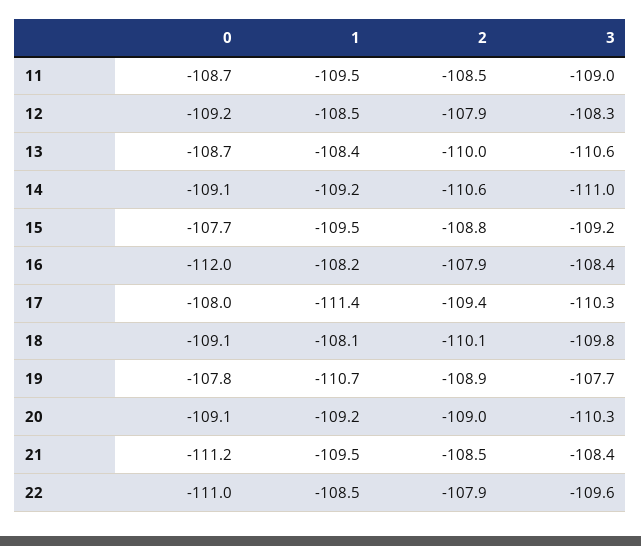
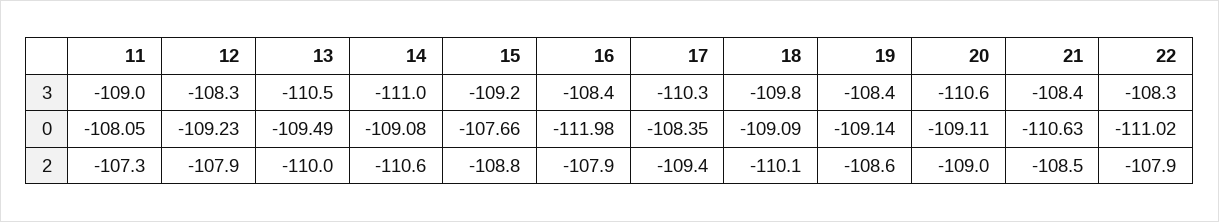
0, 11: -108.7 -> -108.05
1, 11: -109.5 -> none
2, 11: -108.5 -> -107.3
1, 12: -108.5 -> none
0, 13: -108.7 -> -109.49
1, 13: -108.4 -> none
3, 13: -110.6 -> -110.5
1, 14: -109.2 -> none
1, 15: -109.5 -> none
1, 16: -108.2 -> none
0, 17: -108 -> -108.35
1, 17: -111.4 -> none
1, 18: -108.1 -> none
0, 19: -107.8 -> -109.14
1, 19: -110.7 -> none
2, 19: -108.9 -> -108.6
3, 19: -107.7 -> -108.4
1, 20: -109.2 -> none
3, 20: -110.3 -> -110.6
0, 21: -111.2 -> -110.63
1, 21: -109.5 -> none
1, 22: -108.5 -> none
3, 22: -109.6 -> -108.3

